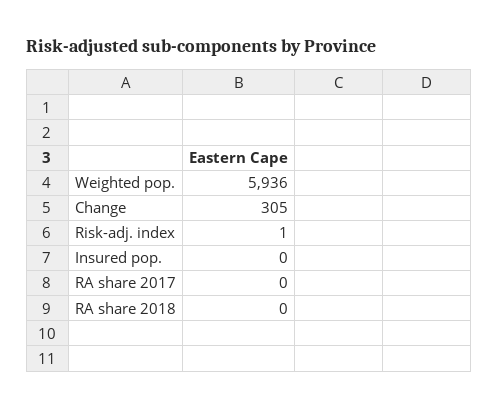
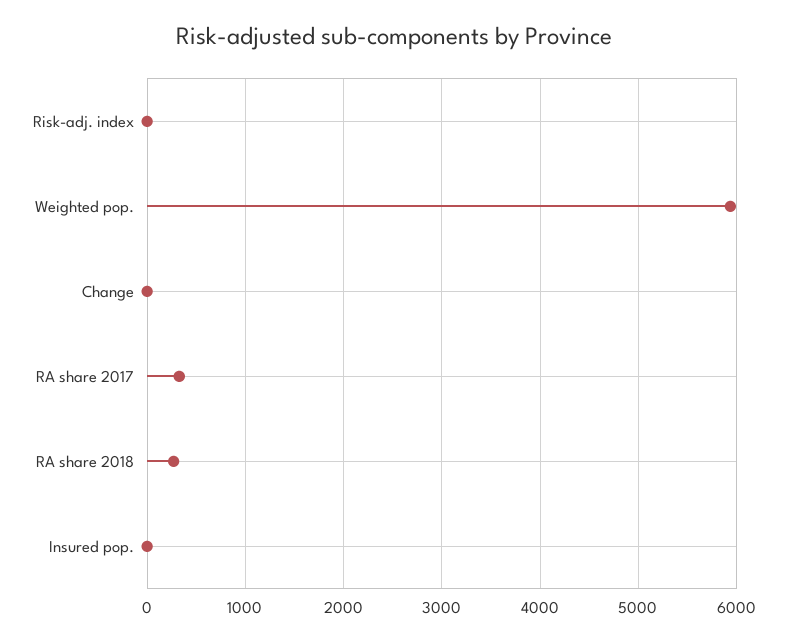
Change: 305 -> 0
RA share 2017: 0 -> 300
RA share 2018: 0 -> 300

